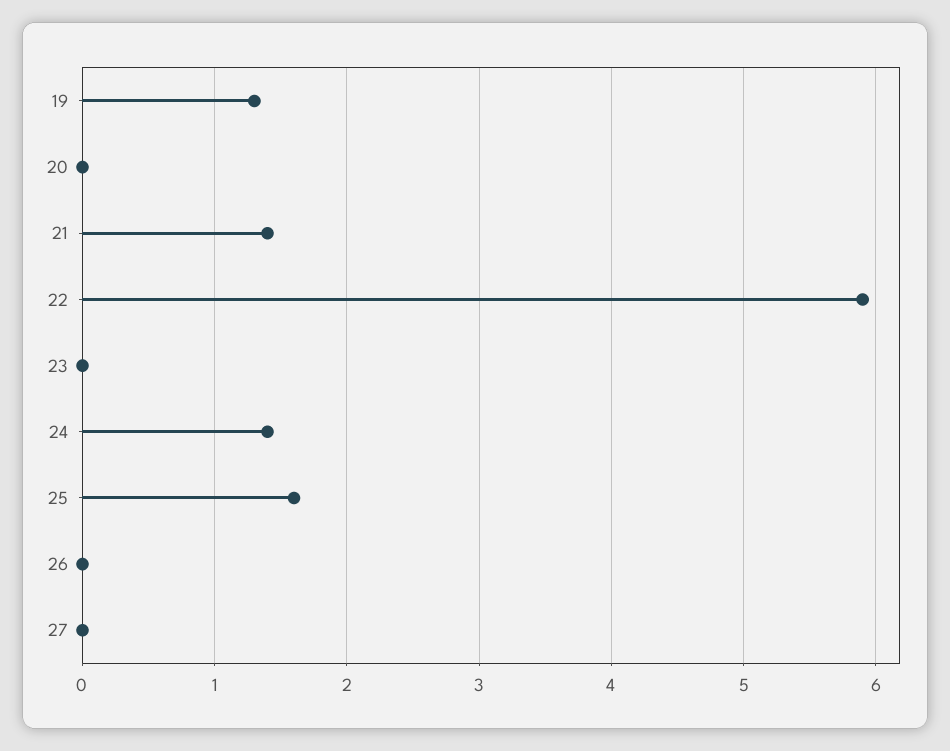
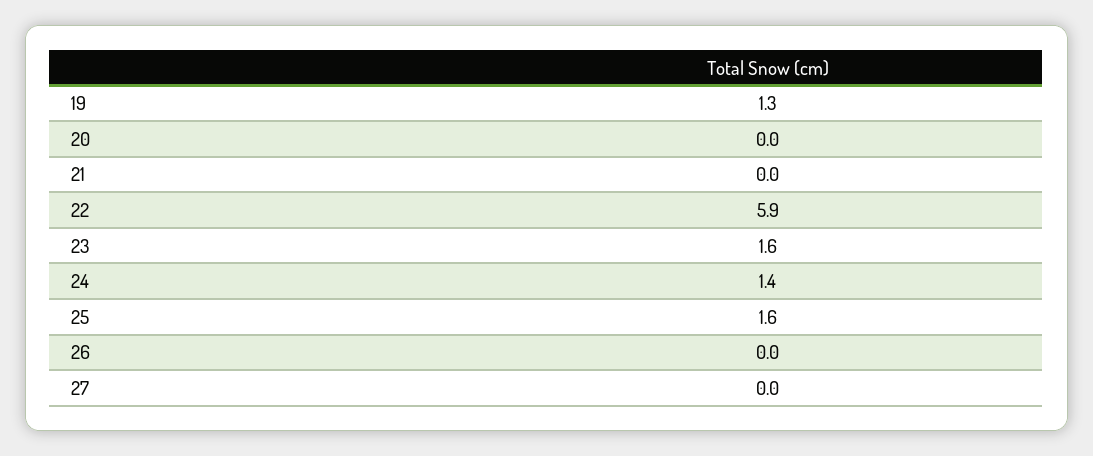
21: 1.4 -> 0
23: 0 -> 1.6

